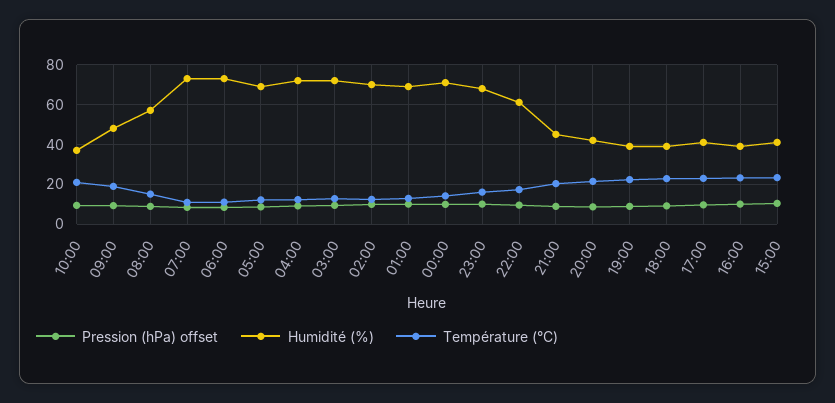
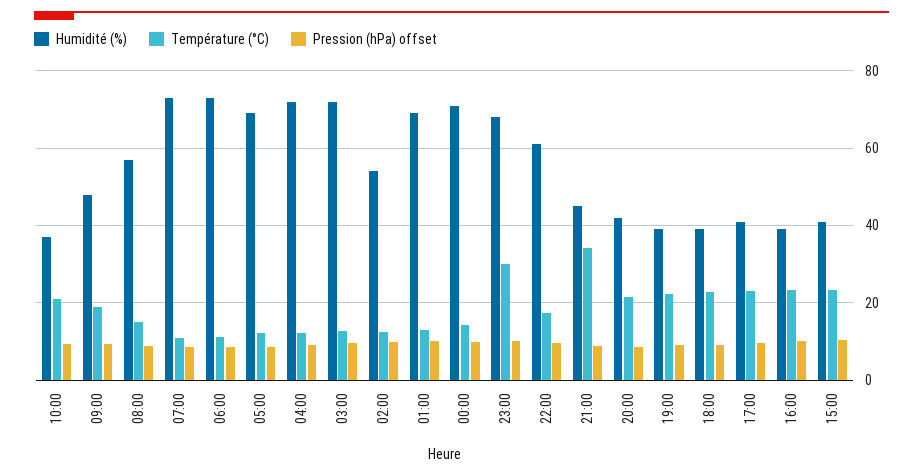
Humidité (%), 02:00: 70 -> 54
Température (°C), 23:00: 15 -> 30
Température (°C), 21:00: 20 -> 34

